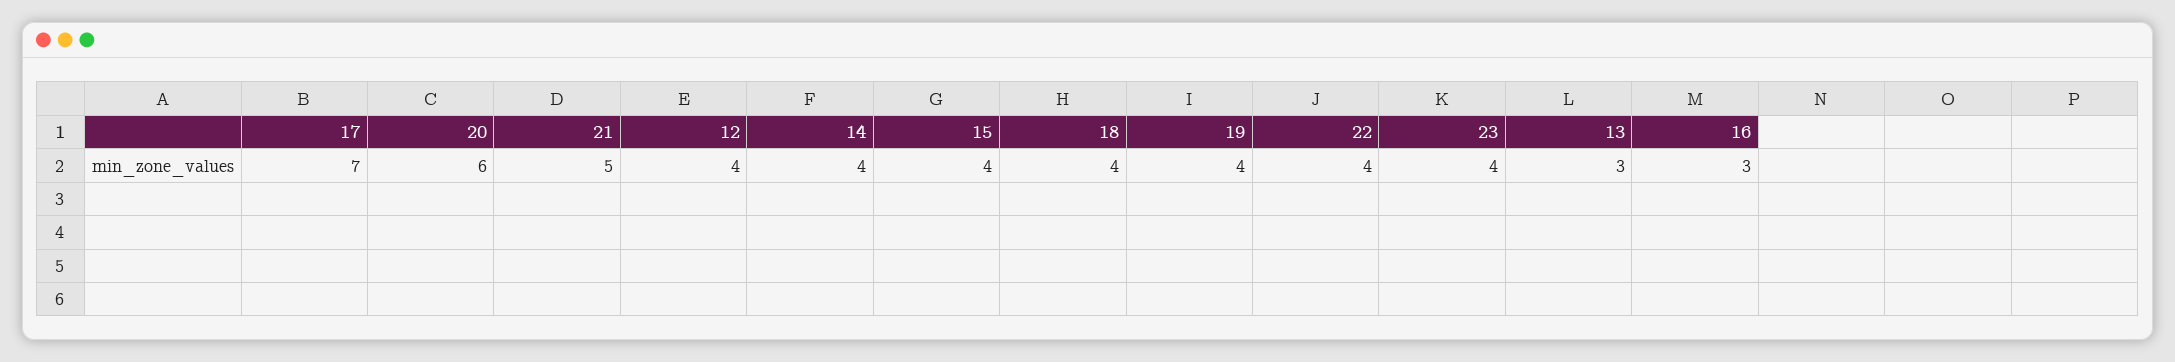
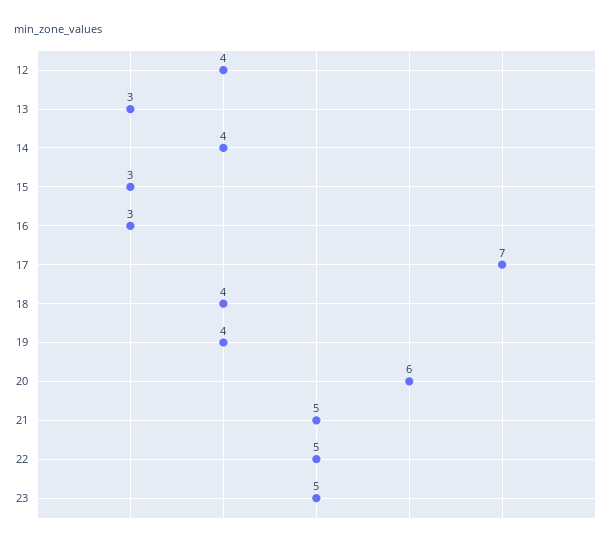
15: 4 -> 3
22: 4 -> 5
23: 4 -> 5

